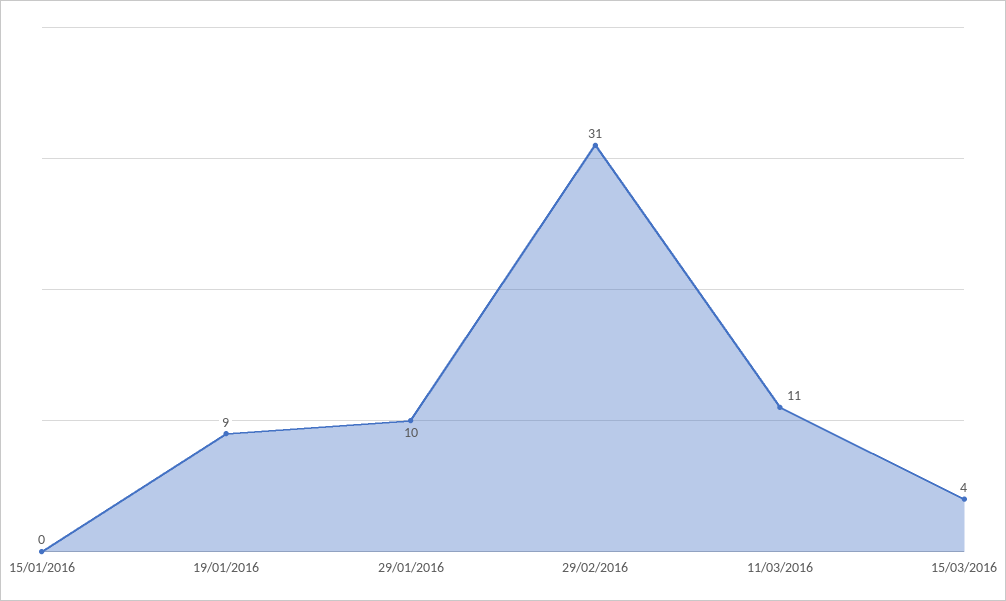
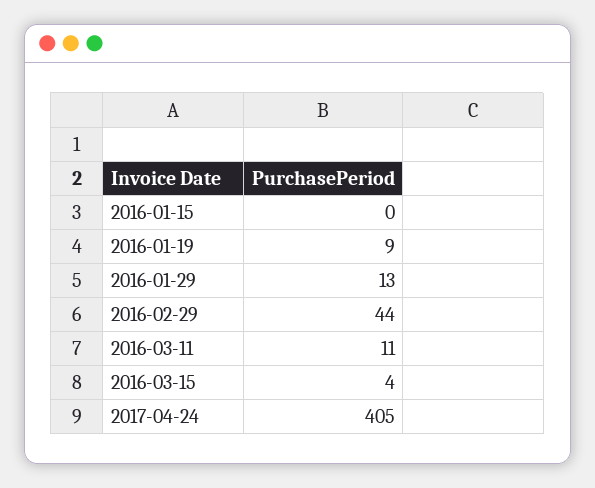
29/01/2016: 10 -> 13
29/02/2016: 31 -> 44
2017-04-24: none -> 405

